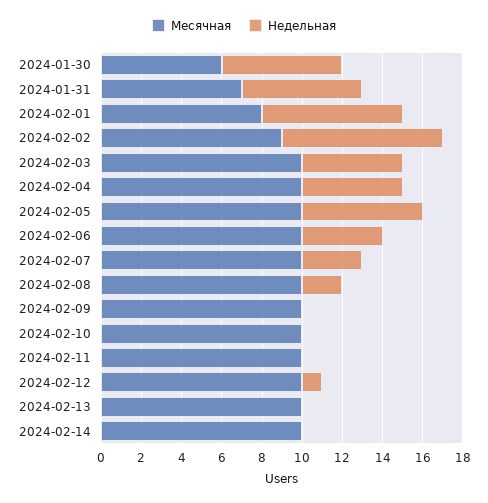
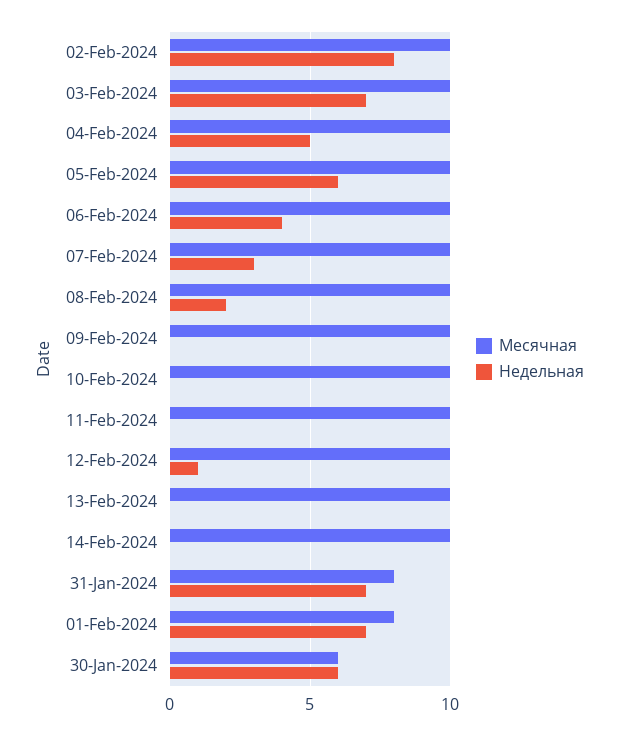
Месячная, 2024-01-31: 7 -> 8
Недельная, 2024-01-31: 6 -> 7
Месячная, 2024-02-02: 9 -> 10
Недельная, 2024-02-03: 5 -> 7

